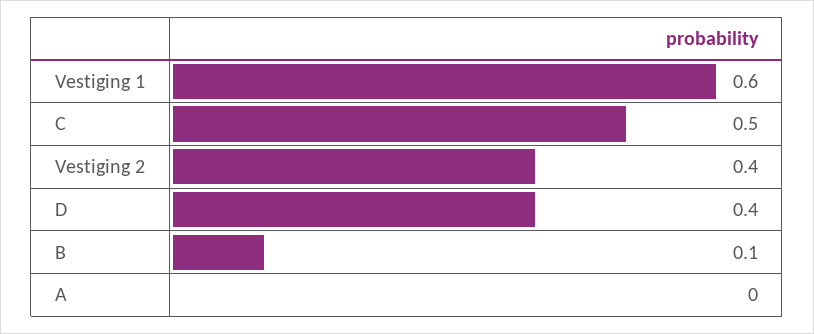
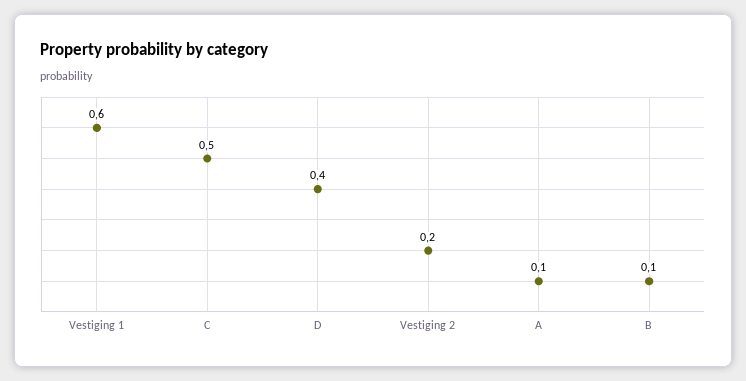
Vestiging 2: 0.4 -> 0.2
A: 0 -> 0.1

